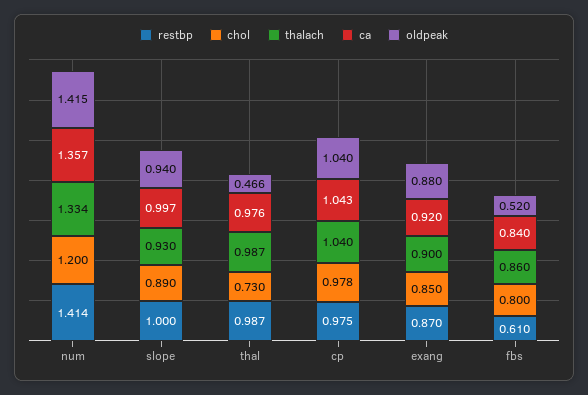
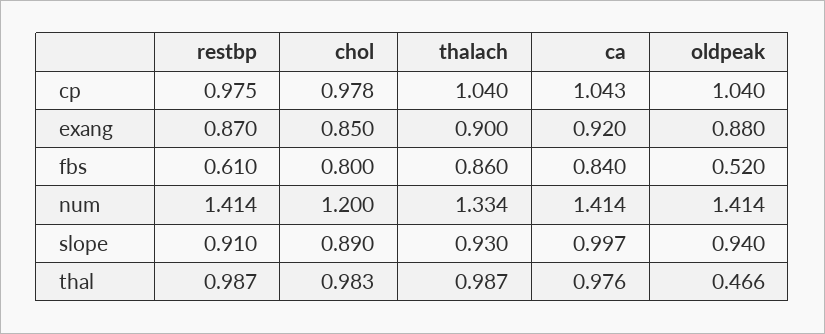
ca, num: 1.357 -> 1.414
oldpeak, num: 1.415 -> 1.414
restbp, slope: 1 -> 0.91
chol, thal: 0.73 -> 0.983

